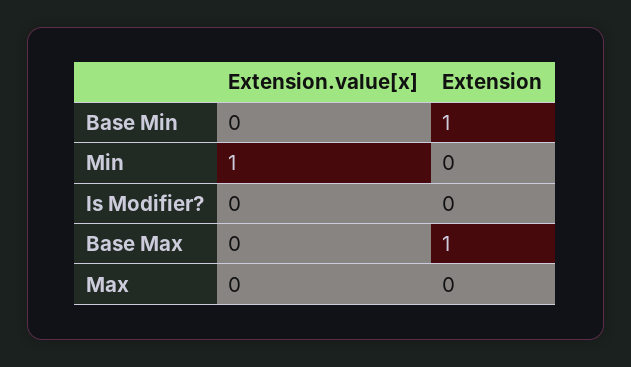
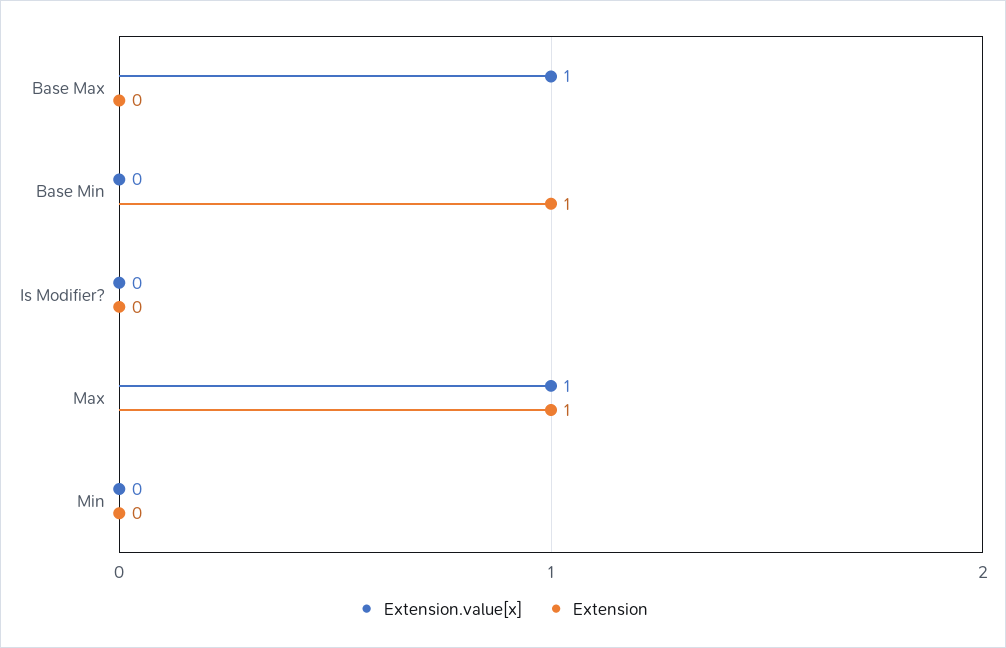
Extension.value[x], Min: 1 -> 0
Extension.value[x], Base Max: 0 -> 1
Extension, Base Max: 1 -> 0
Extension.value[x], Max: 0 -> 1
Extension, Max: 0 -> 1

